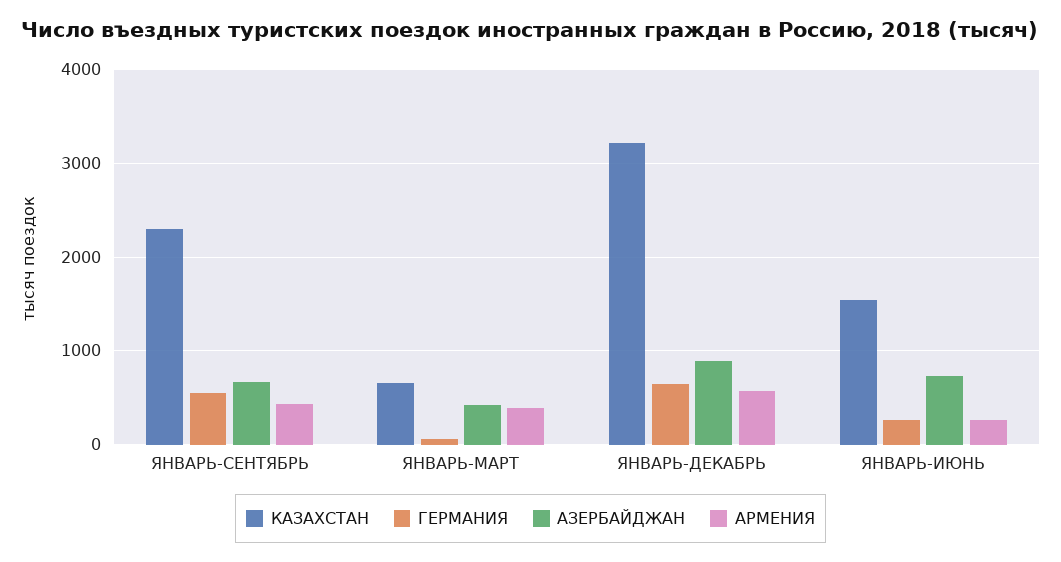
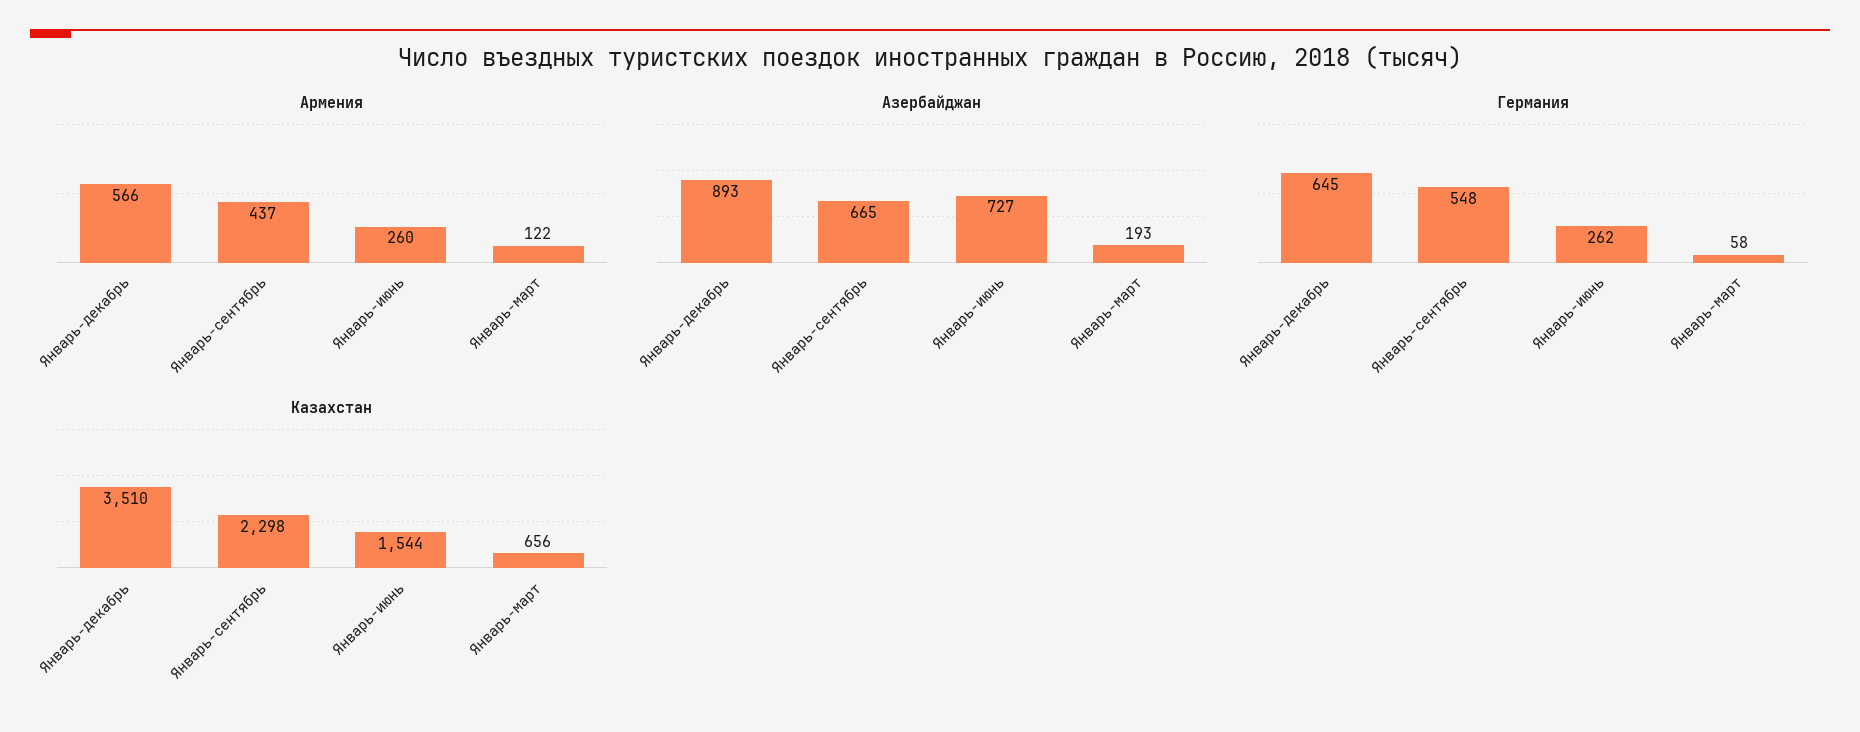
АЗЕРБАЙДЖАН, ЯНВАРЬ-МАРТ: 400 -> 193
АРМЕНИЯ, ЯНВАРЬ-МАРТ: 400 -> 122
КАЗАХСТАН, ЯНВАРЬ-ДЕКАБРЬ: 3200 -> 3510

